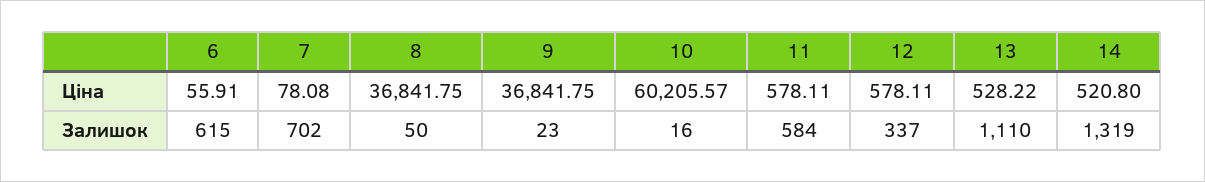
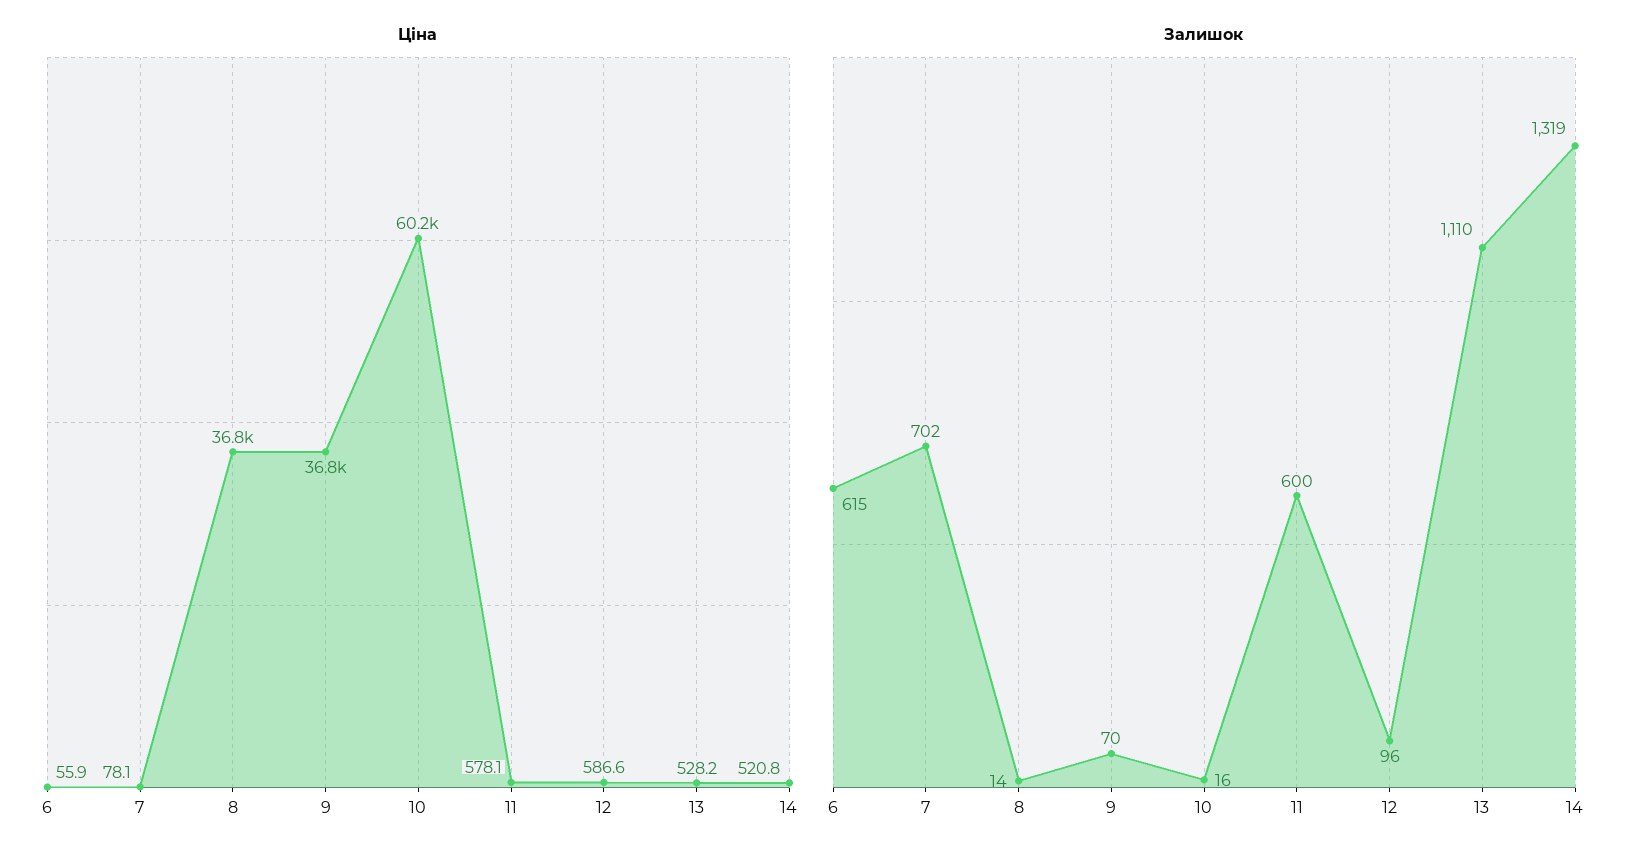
Ціна, 12: 578.11 -> 586.6
Залишок, 8: 50 -> 14
Залишок, 9: 23 -> 70
Залишок, 11: 584 -> 600
Залишок, 12: 337 -> 96

